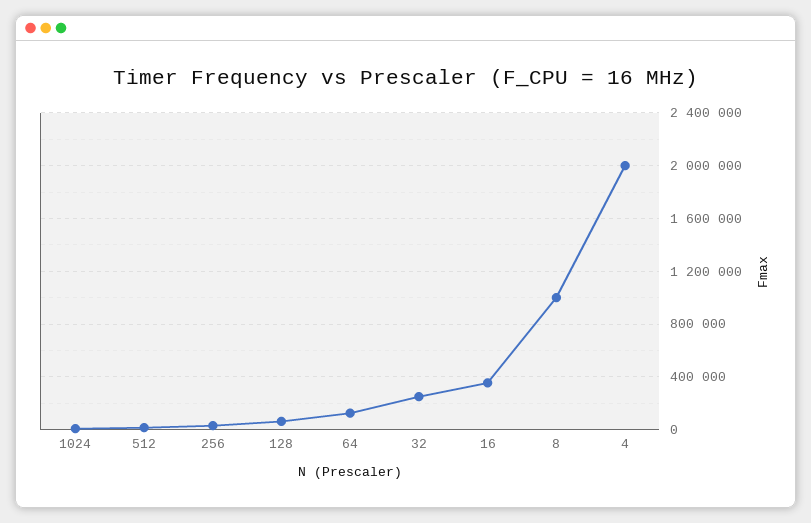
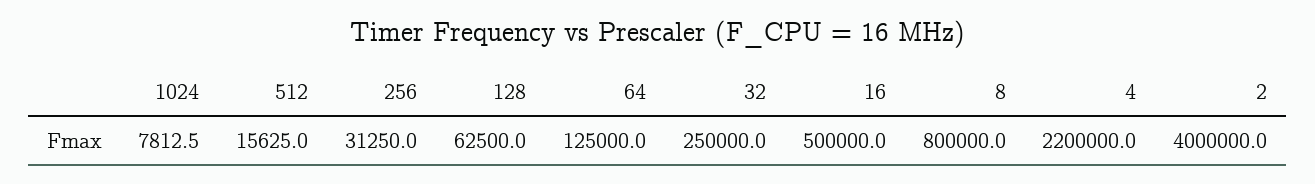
16: 350000 -> 500000
8: 1000000 -> 800000
4: 2000000 -> 2200000
2: none -> 4000000

